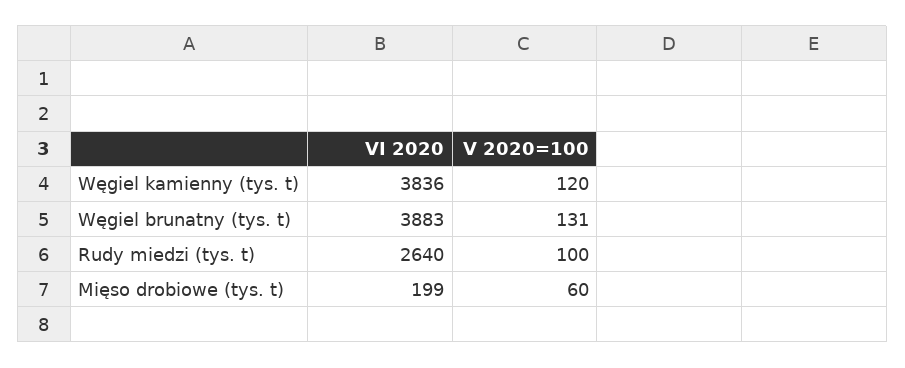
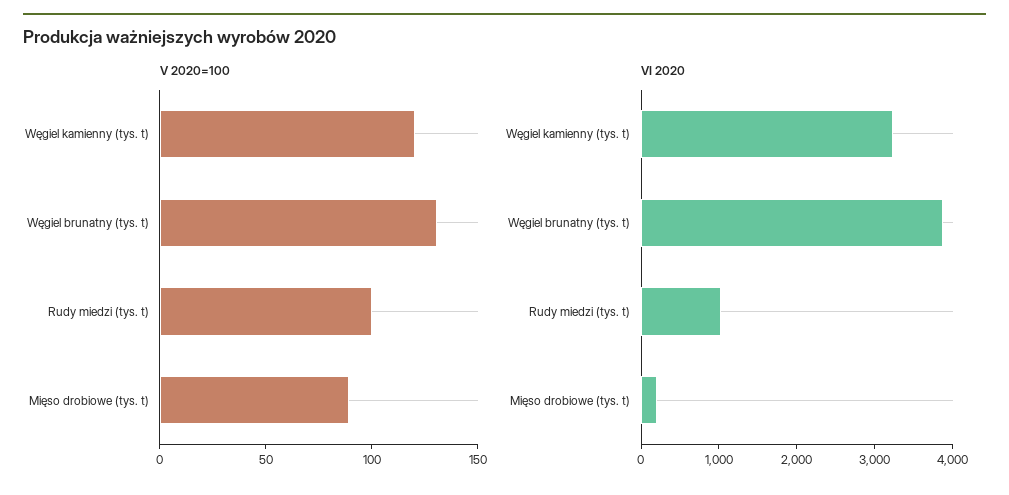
VI 2020, Węgiel kamienny (tys. t): 3836 -> 3200
VI 2020, Rudy miedzi (tys. t): 2640 -> 1000
V 2020=100, Mięso drobiowe (tys. t): 60 -> 90

